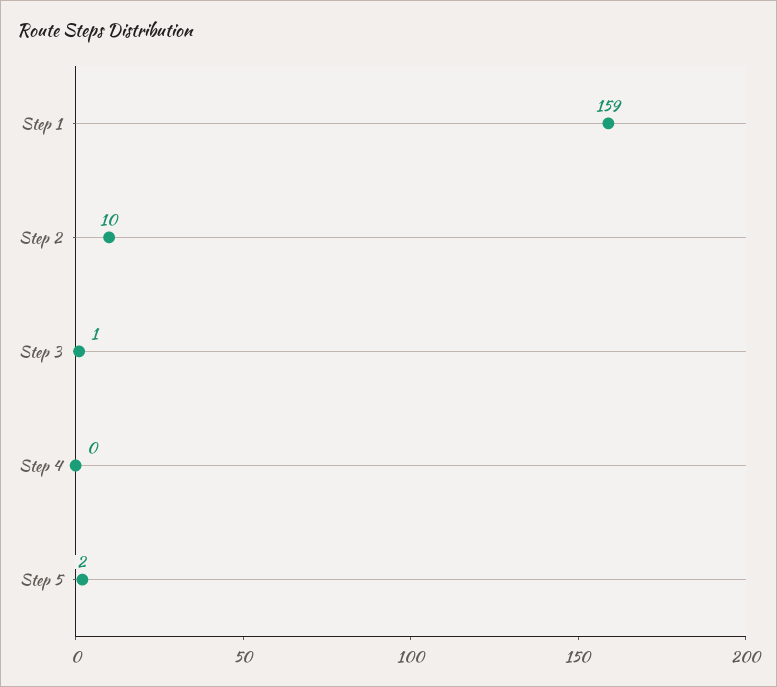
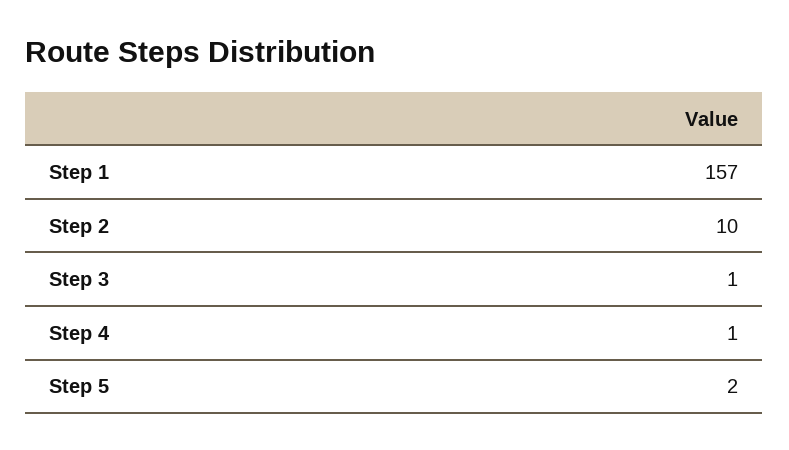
Step 1: 159 -> 157
Step 4: 0 -> 1

